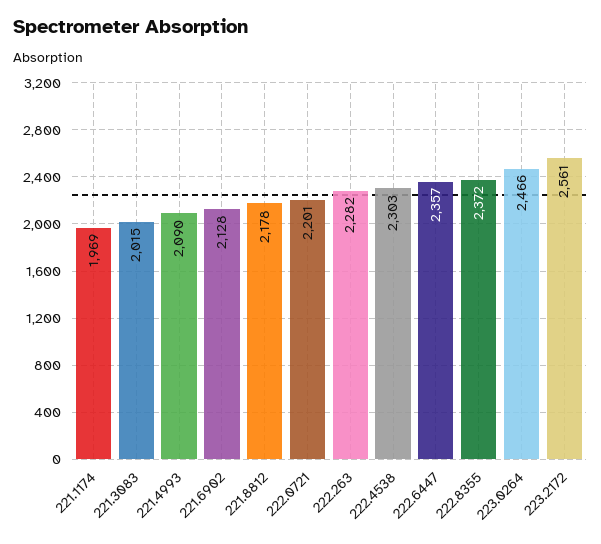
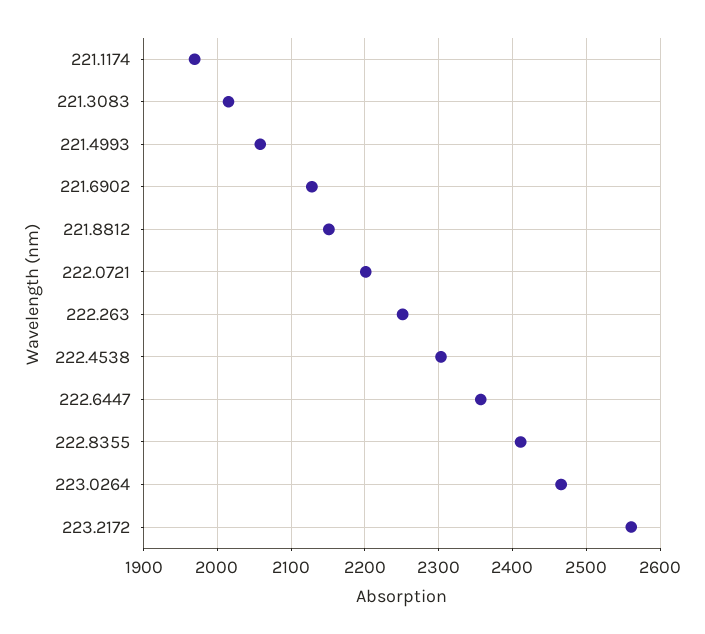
221.4993: 2090 -> 2060
221.8812: 2178 -> 2150
222.263: 2282 -> 2250
222.8355: 2372 -> 2410

